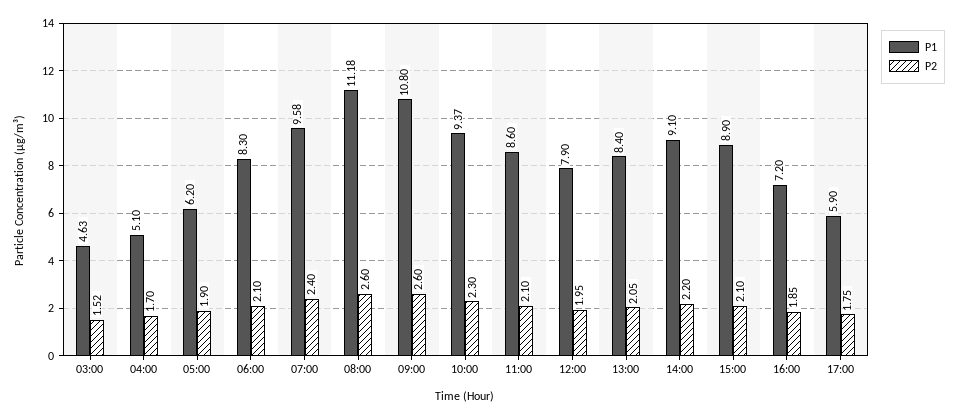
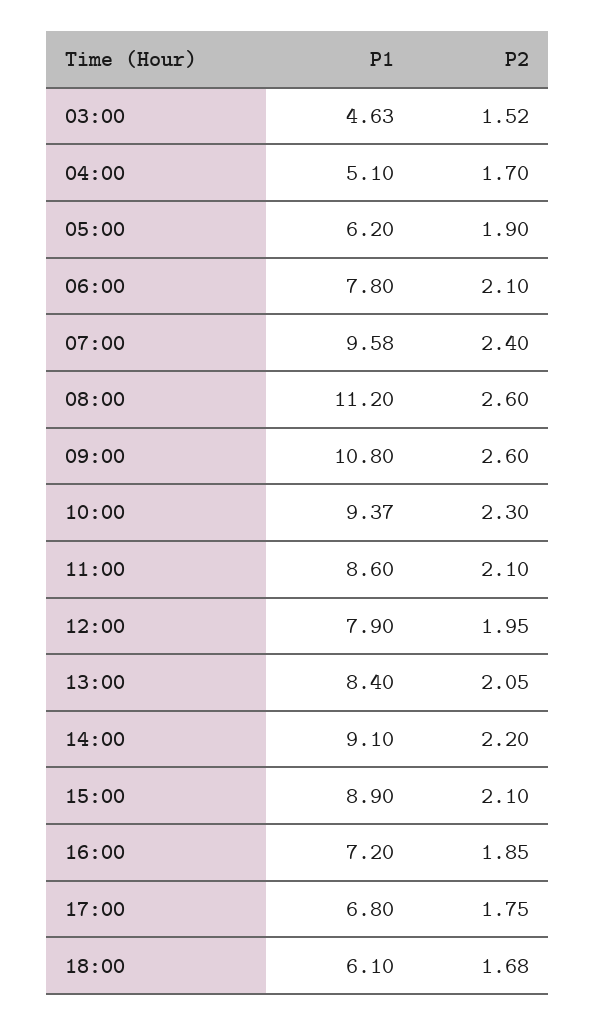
P1, 06:00: 8.3 -> 7.8
P1, 08:00: 11.18 -> 11.2
P1, 17:00: 5.9 -> 6.8
P1, 18:00: none -> 6.1
P2, 18:00: none -> 1.68

